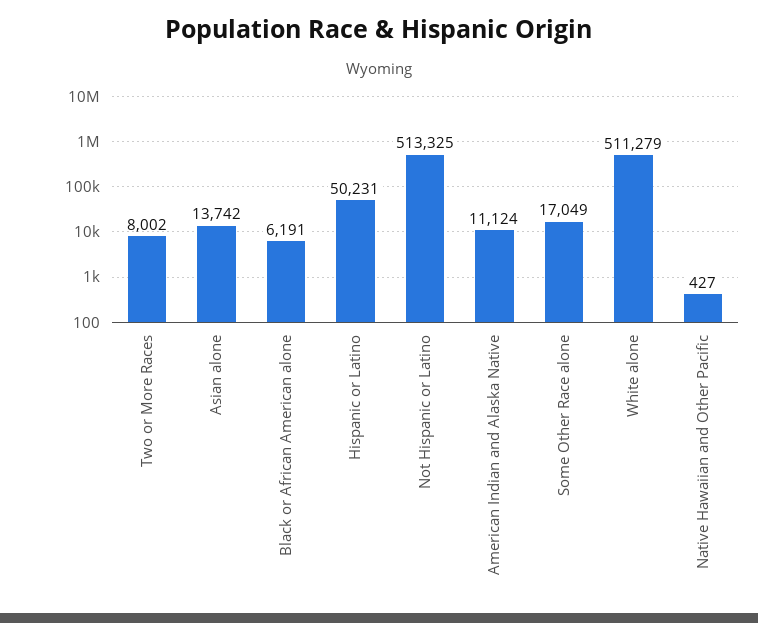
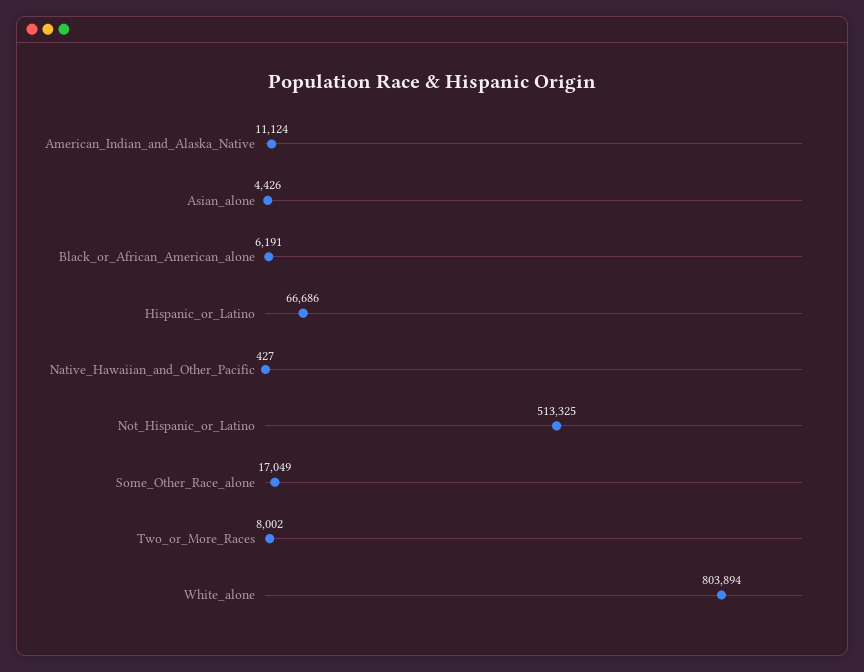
Asian alone: 13742 -> 4426
Hispanic or Latino: 50231 -> 66686
White alone: 511279 -> 803894

